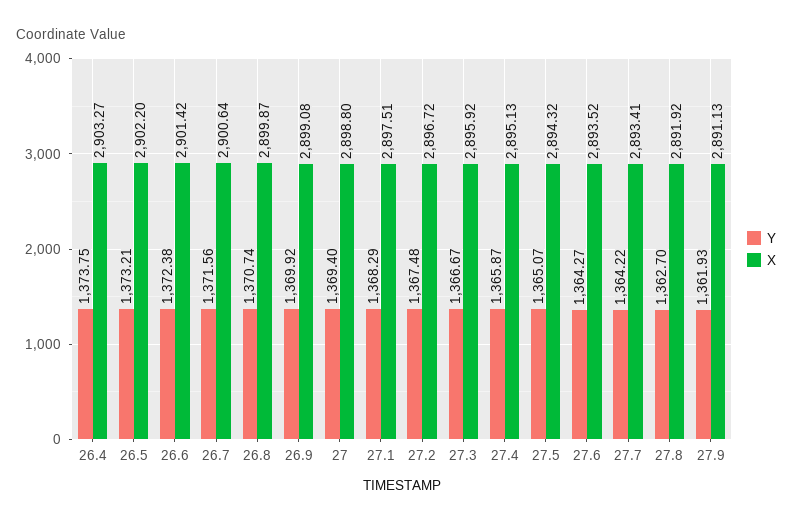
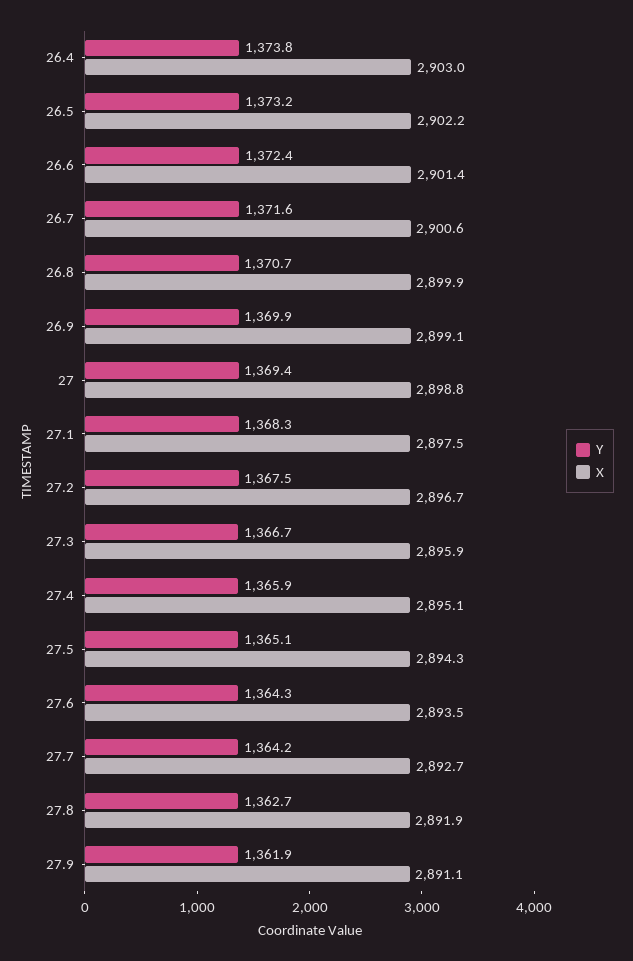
X, 26.4: 2903.27 -> 2903
X, 27.7: 2893.41 -> 2892.7

